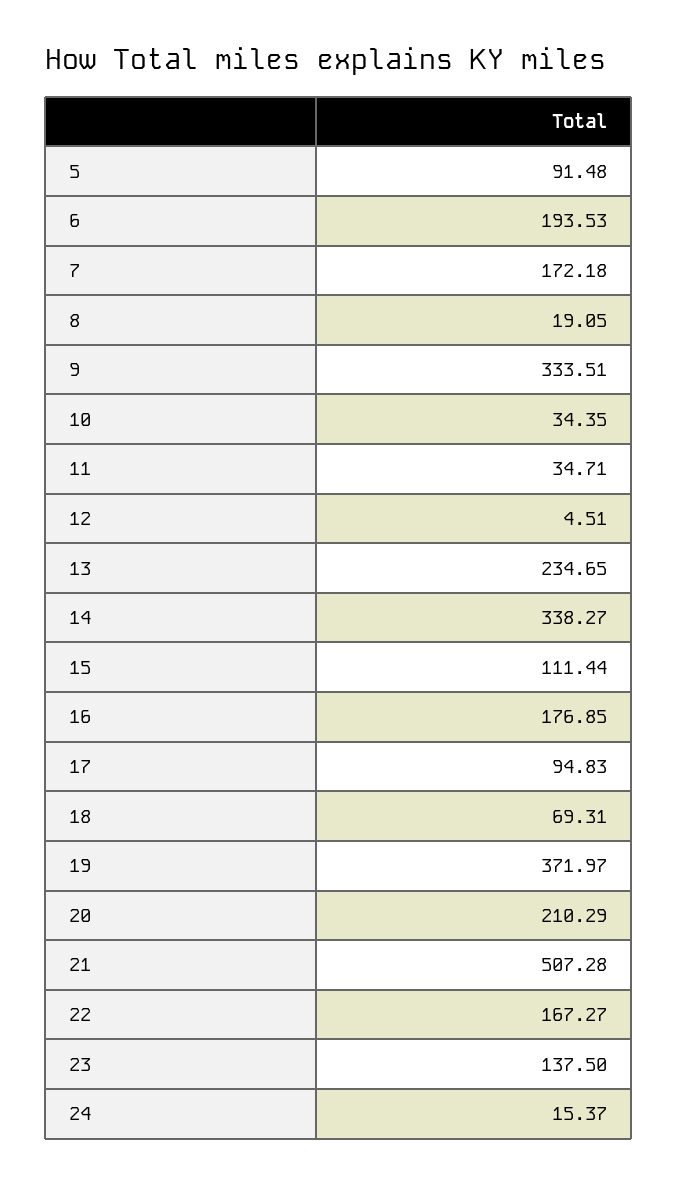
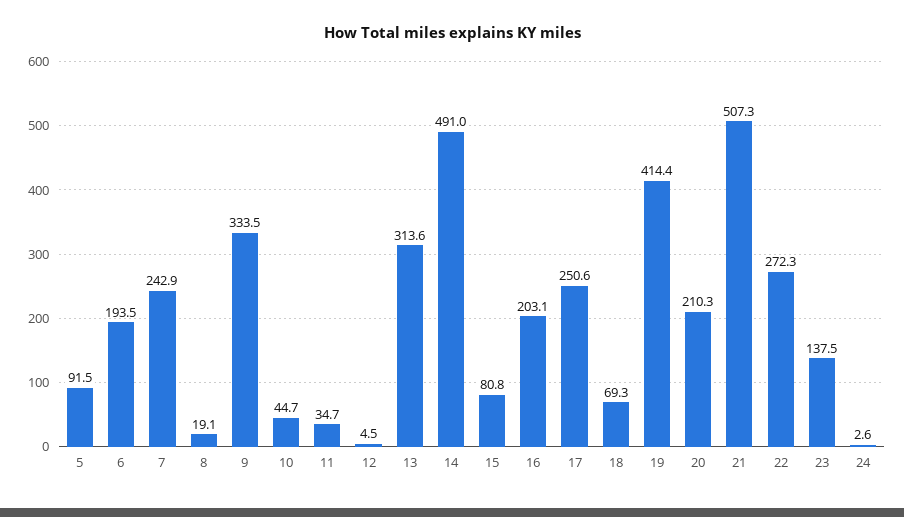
7: 172.18 -> 242.9
10: 34.35 -> 44.7
13: 234.65 -> 313.6
14: 338.27 -> 491
15: 111.44 -> 80.8
16: 176.85 -> 203.1
17: 94.83 -> 250.6
19: 371.97 -> 414.4
22: 167.27 -> 272.3
24: 15.37 -> 2.6

